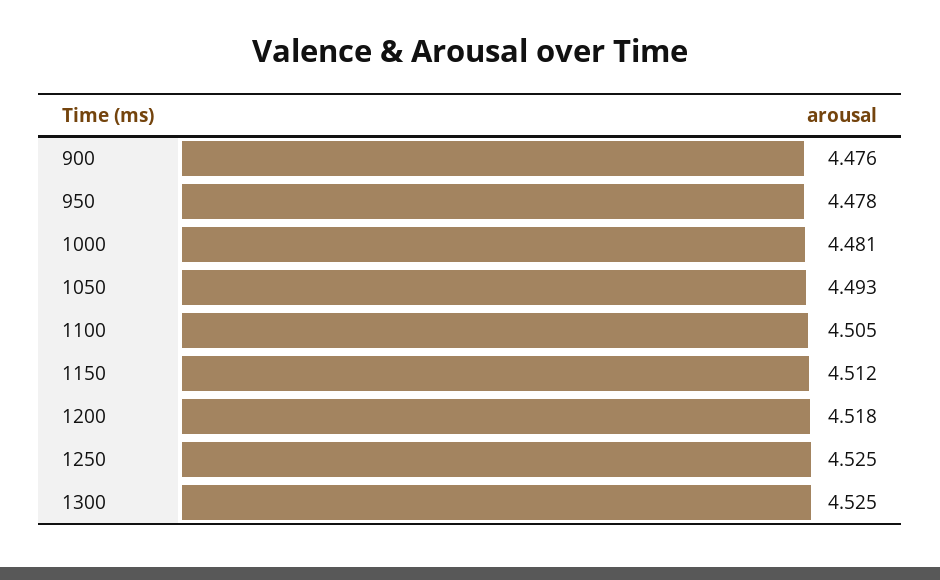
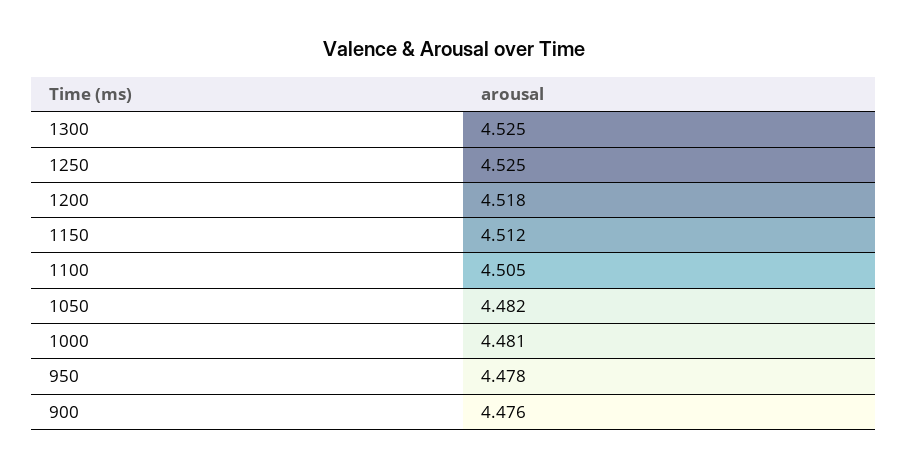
1050: 4.493 -> 4.482

